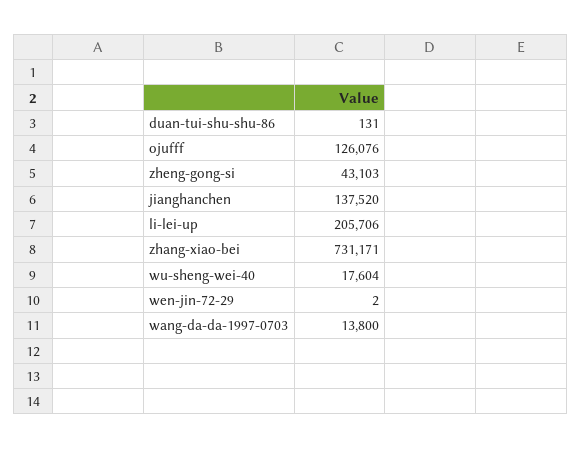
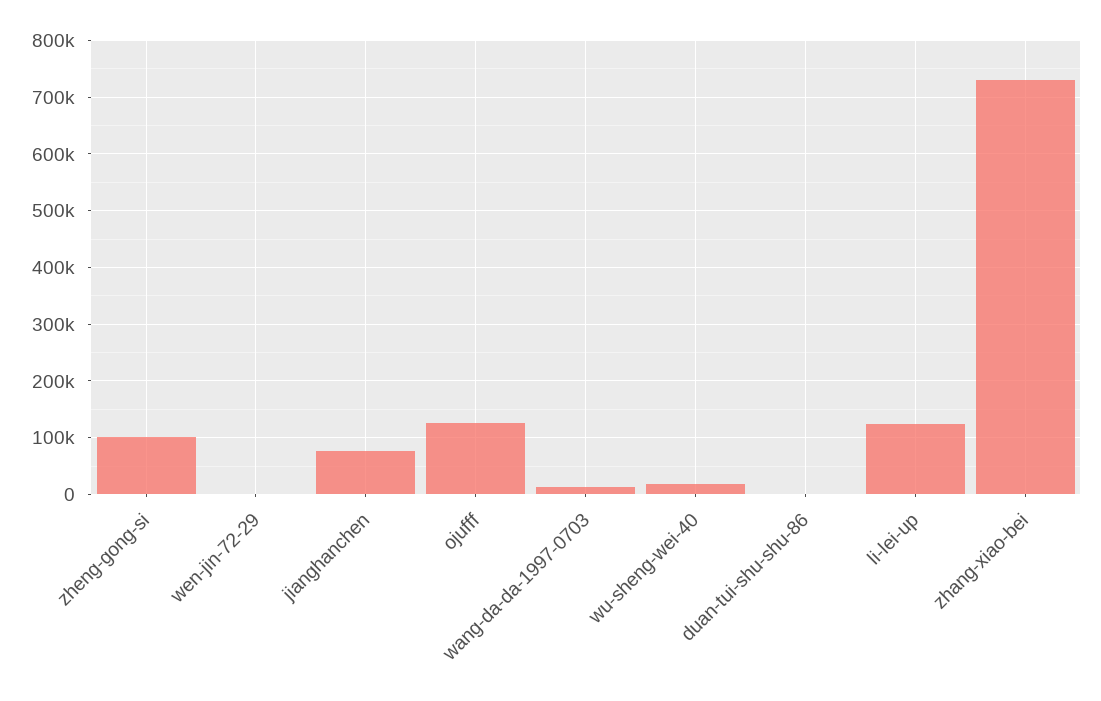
zheng-gong-si: 43103 -> 100000
jianghanchen: 137520 -> 80000
li-lei-up: 205706 -> 120000

